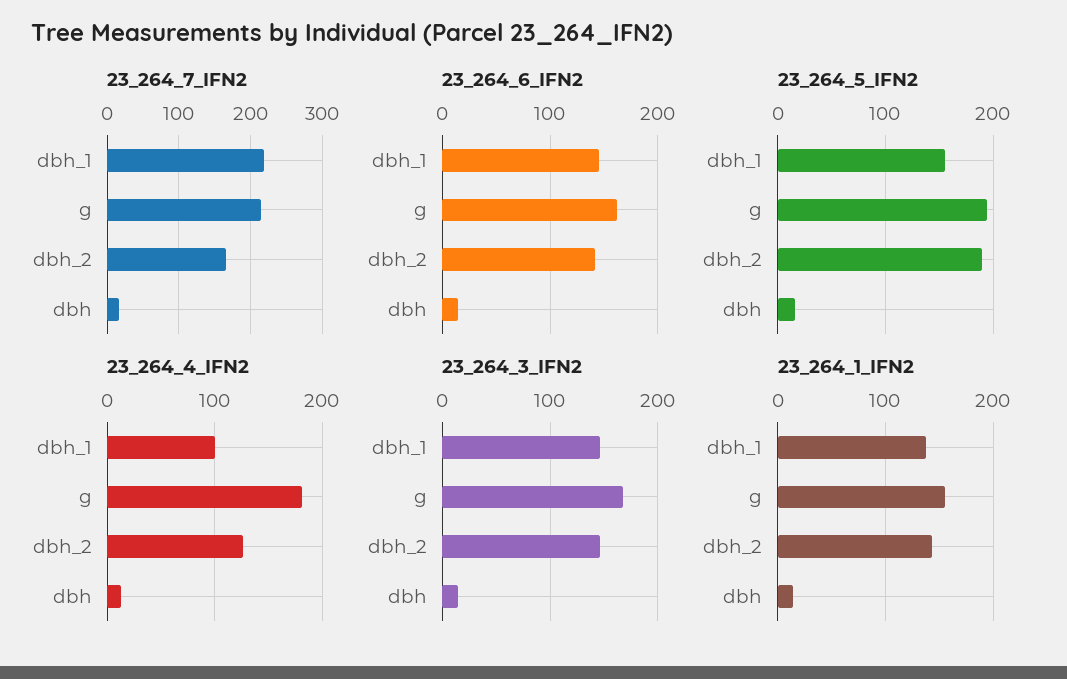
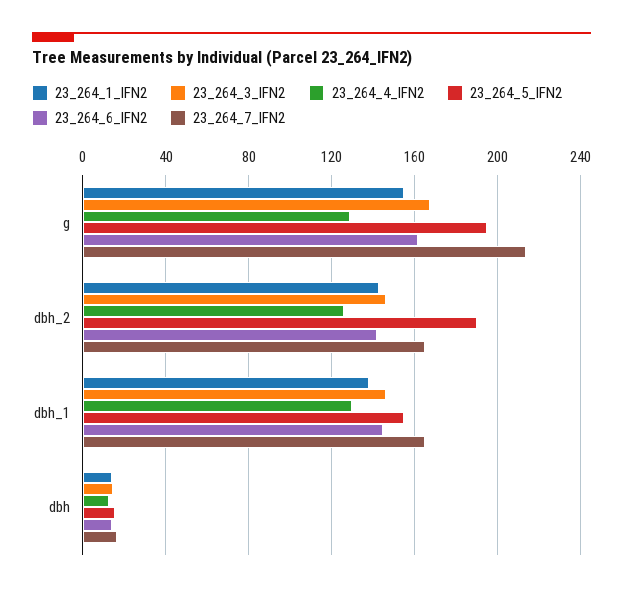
23_264_7_IFN2, dbh_1: 220 -> 165
23_264_4_IFN2, dbh_1: 100 -> 130
23_264_4_IFN2, g: 180 -> 130

